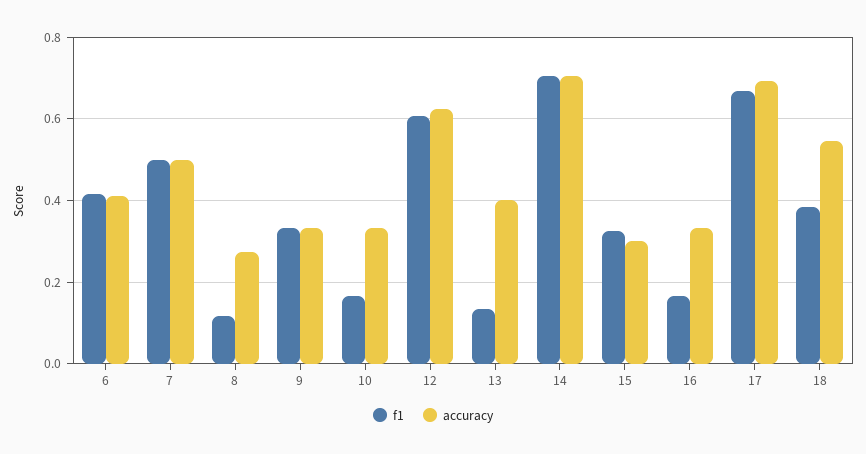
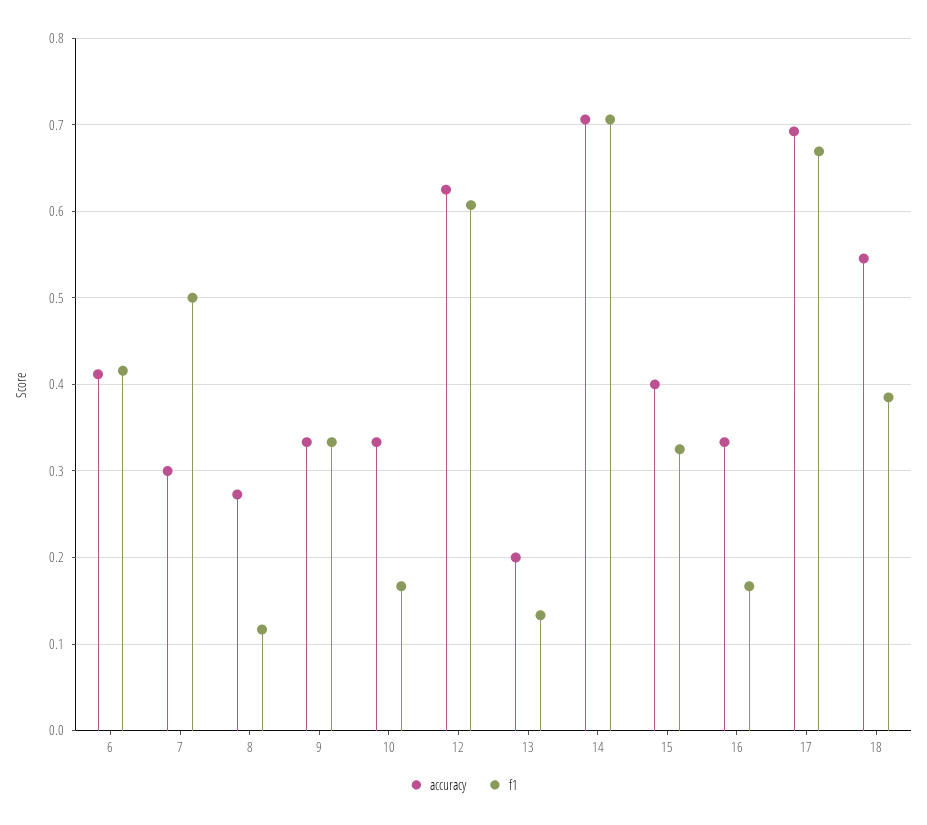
accuracy, 7: 0.5 -> 0.3
accuracy, 13: 0.4 -> 0.2
accuracy, 15: 0.3 -> 0.4

